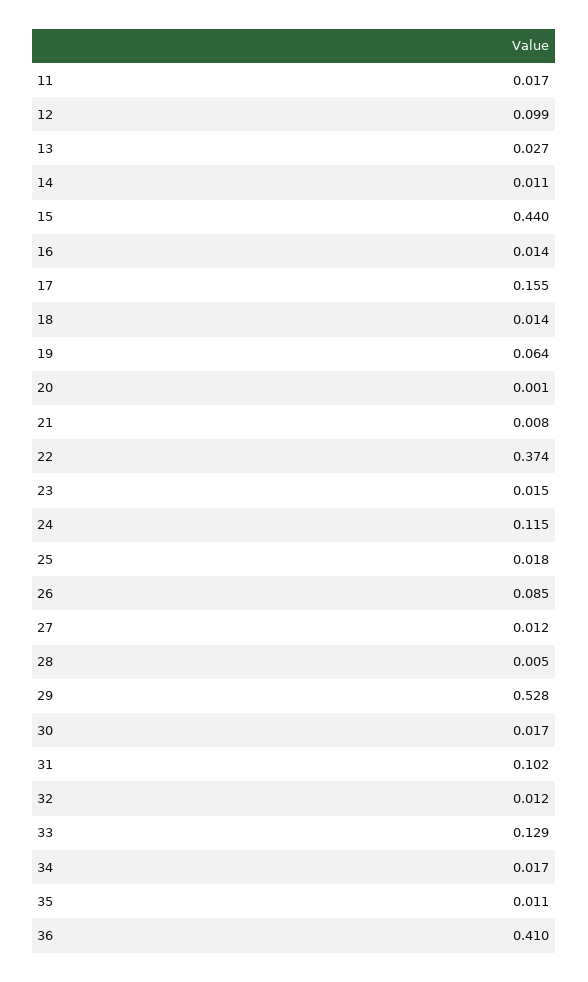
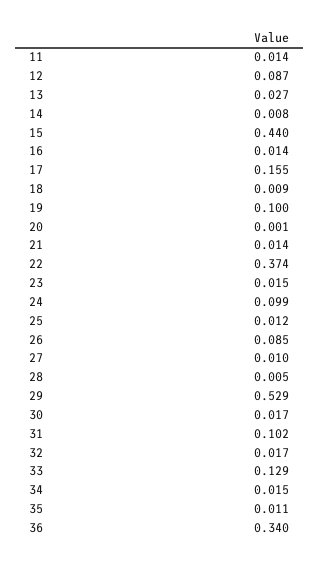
11: 0.017 -> 0.014
12: 0.099 -> 0.087
14: 0.011 -> 0.008
18: 0.014 -> 0.009
19: 0.064 -> 0.1
21: 0.008 -> 0.014
24: 0.115 -> 0.099
25: 0.018 -> 0.012
27: 0.012 -> 0.01
29: 0.528 -> 0.529
32: 0.012 -> 0.017
34: 0.017 -> 0.015
36: 0.41 -> 0.34

